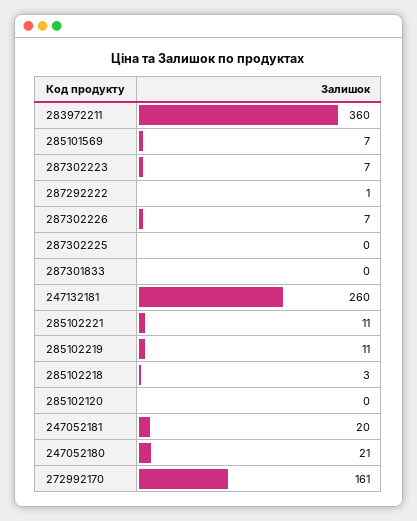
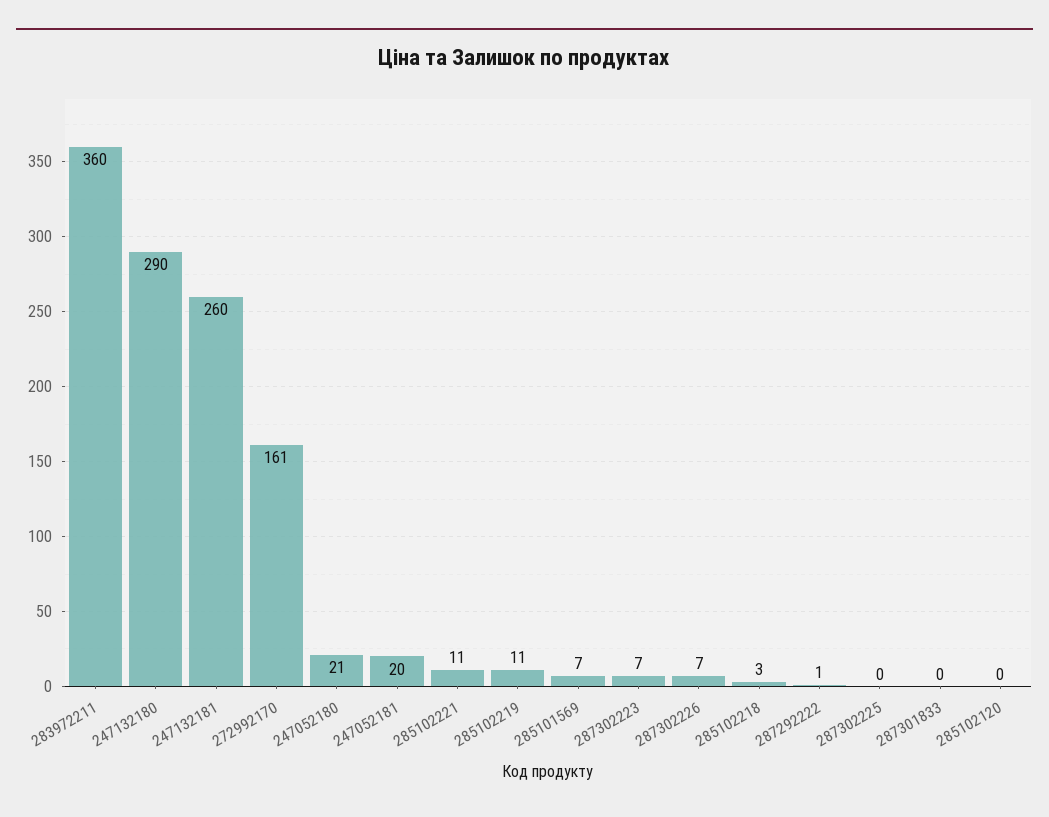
247132180: none -> 290

